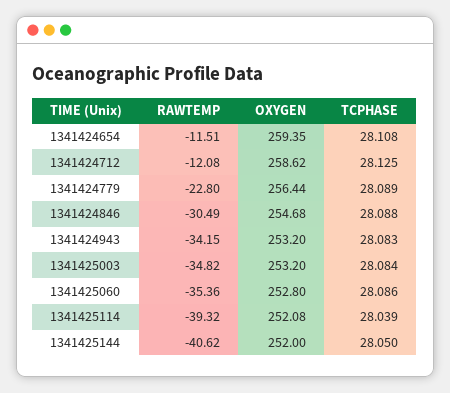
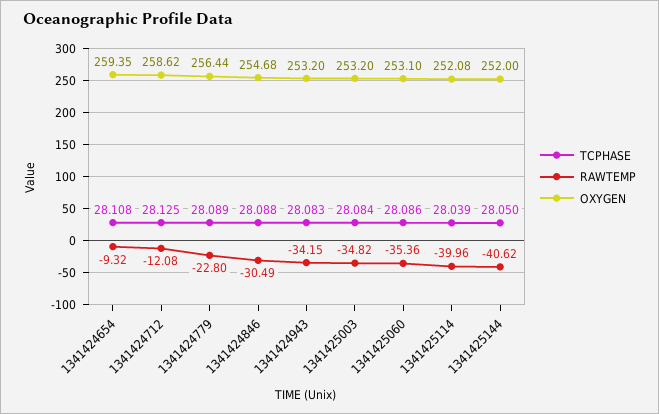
RAWTEMP, 1341424654: -11.51 -> -9.32
OXYGEN, 1341425060: 252.8 -> 253.1
RAWTEMP, 1341425114: -39.32 -> -39.96

